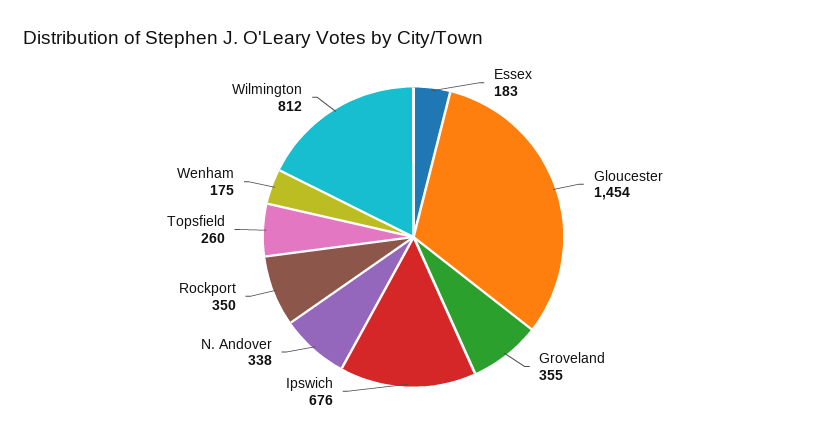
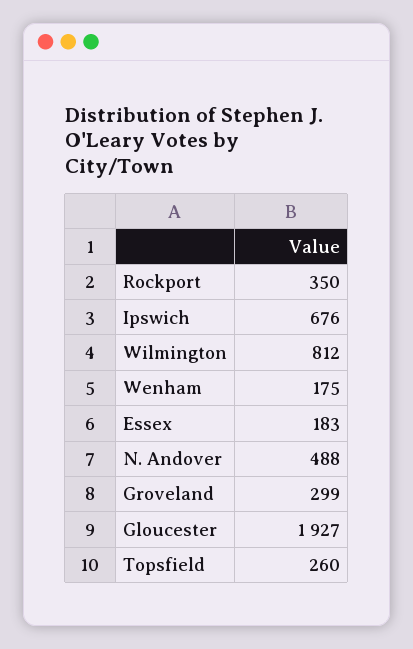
Gloucester: 1454 -> 1927
Groveland: 355 -> 299
N. Andover: 338 -> 488

